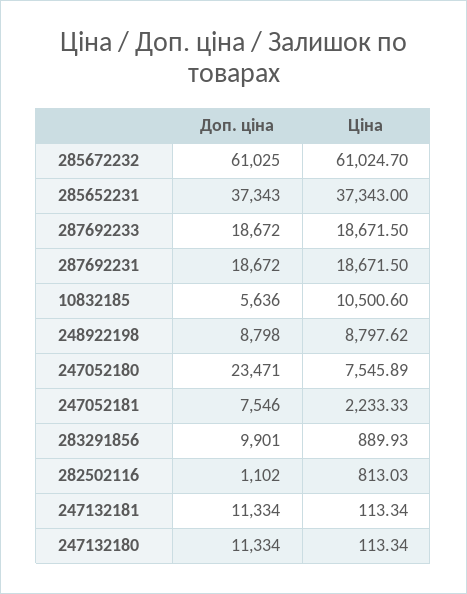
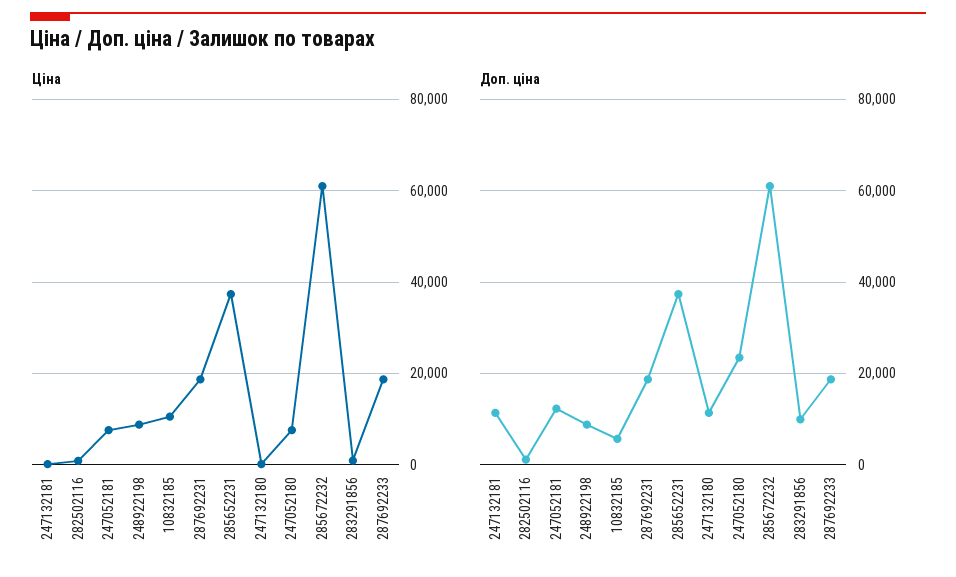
Доп. ціна, 247052181: 7546 -> 12000
Ціна, 247052181: 2233.33 -> 8000

